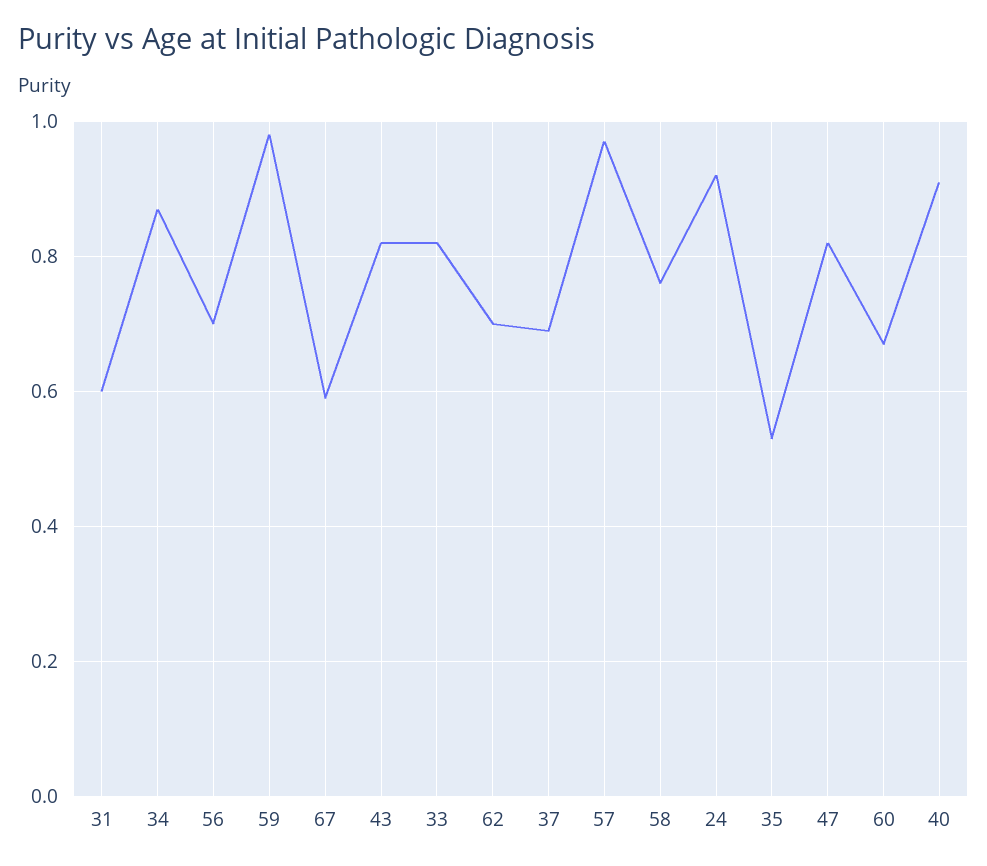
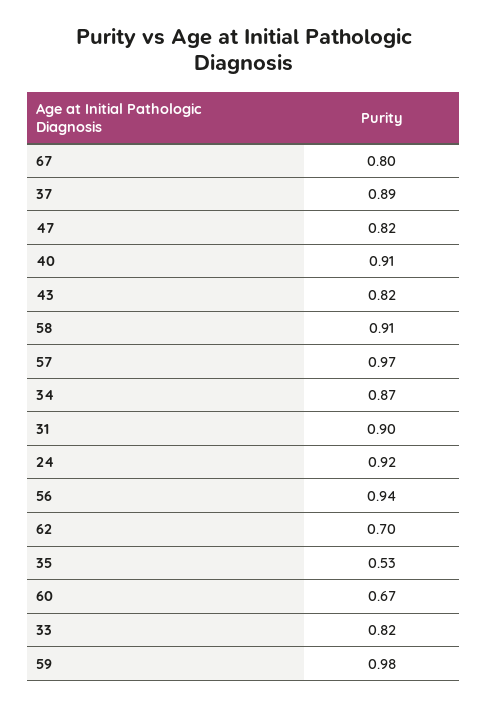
31: 0.6 -> 0.9
56: 0.7 -> 0.94
67: 0.6 -> 0.8
37: 0.7 -> 0.89
58: 0.75 -> 0.91

